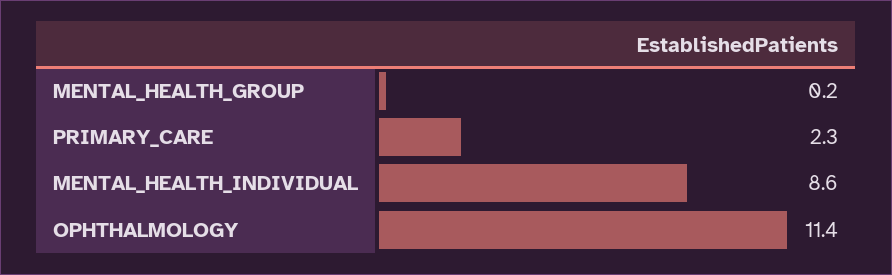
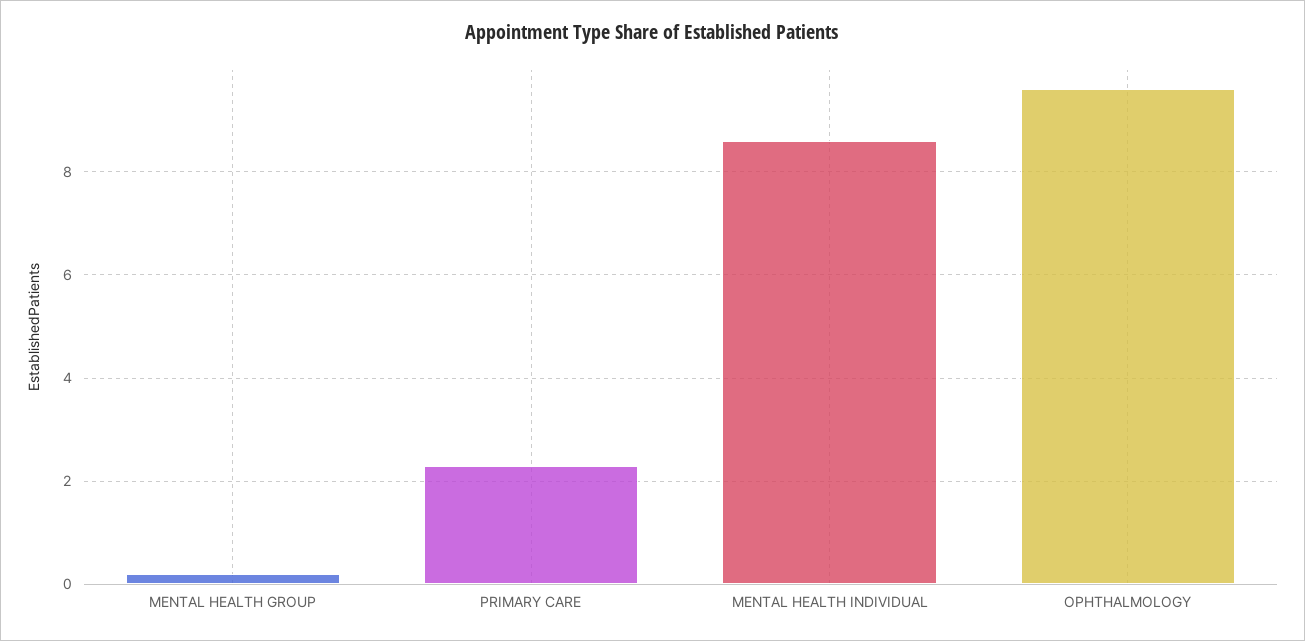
OPHTHALMOLOGY: 11.4 -> 9.5

